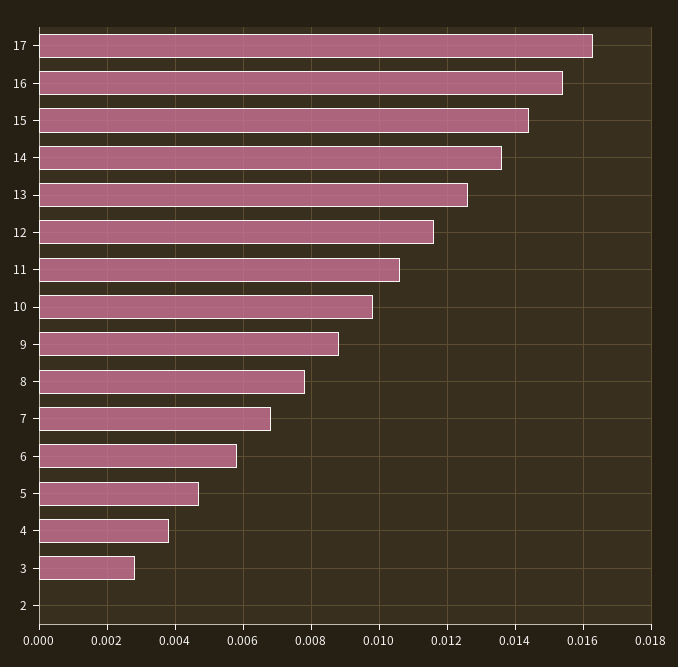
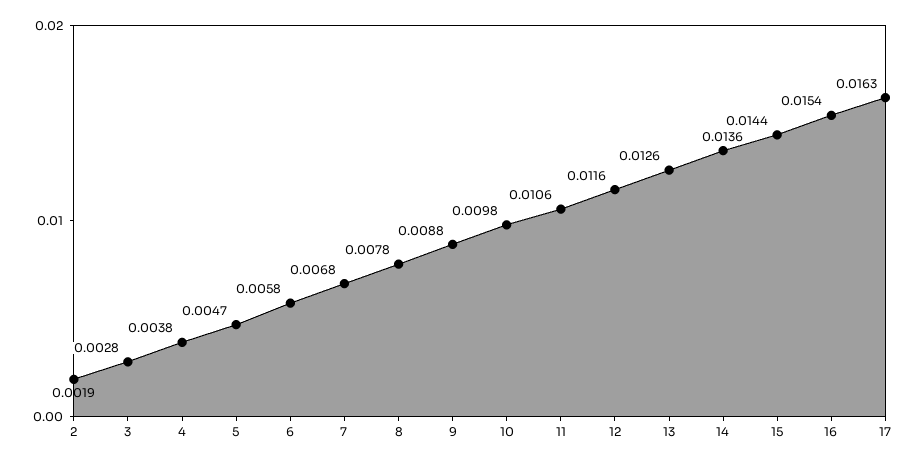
2: 0 -> 0.0019

